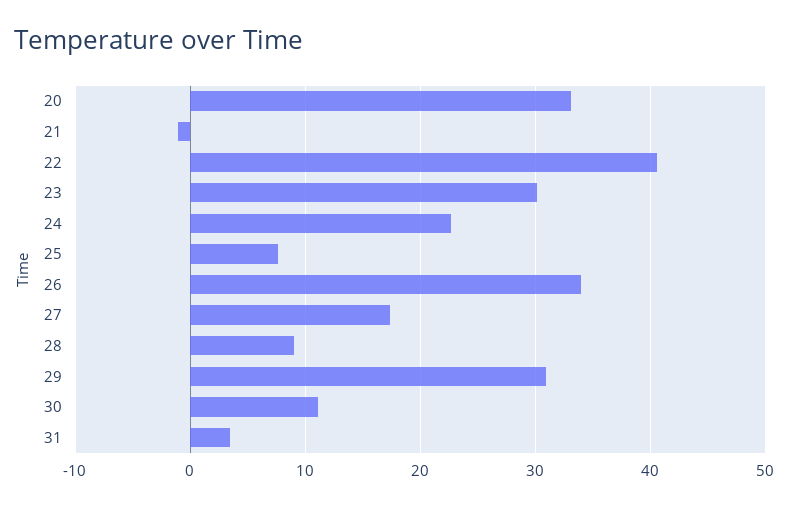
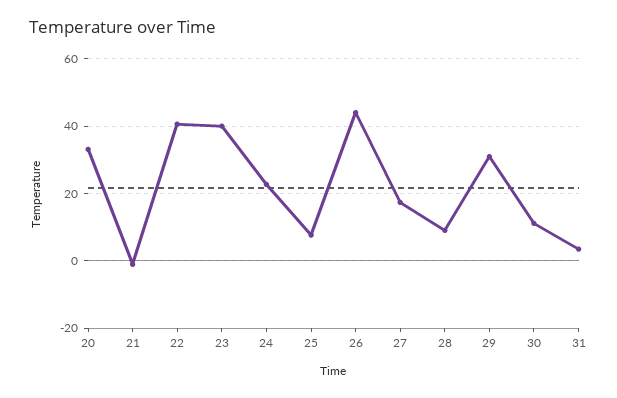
23: 30 -> 40
26: 34 -> 44

